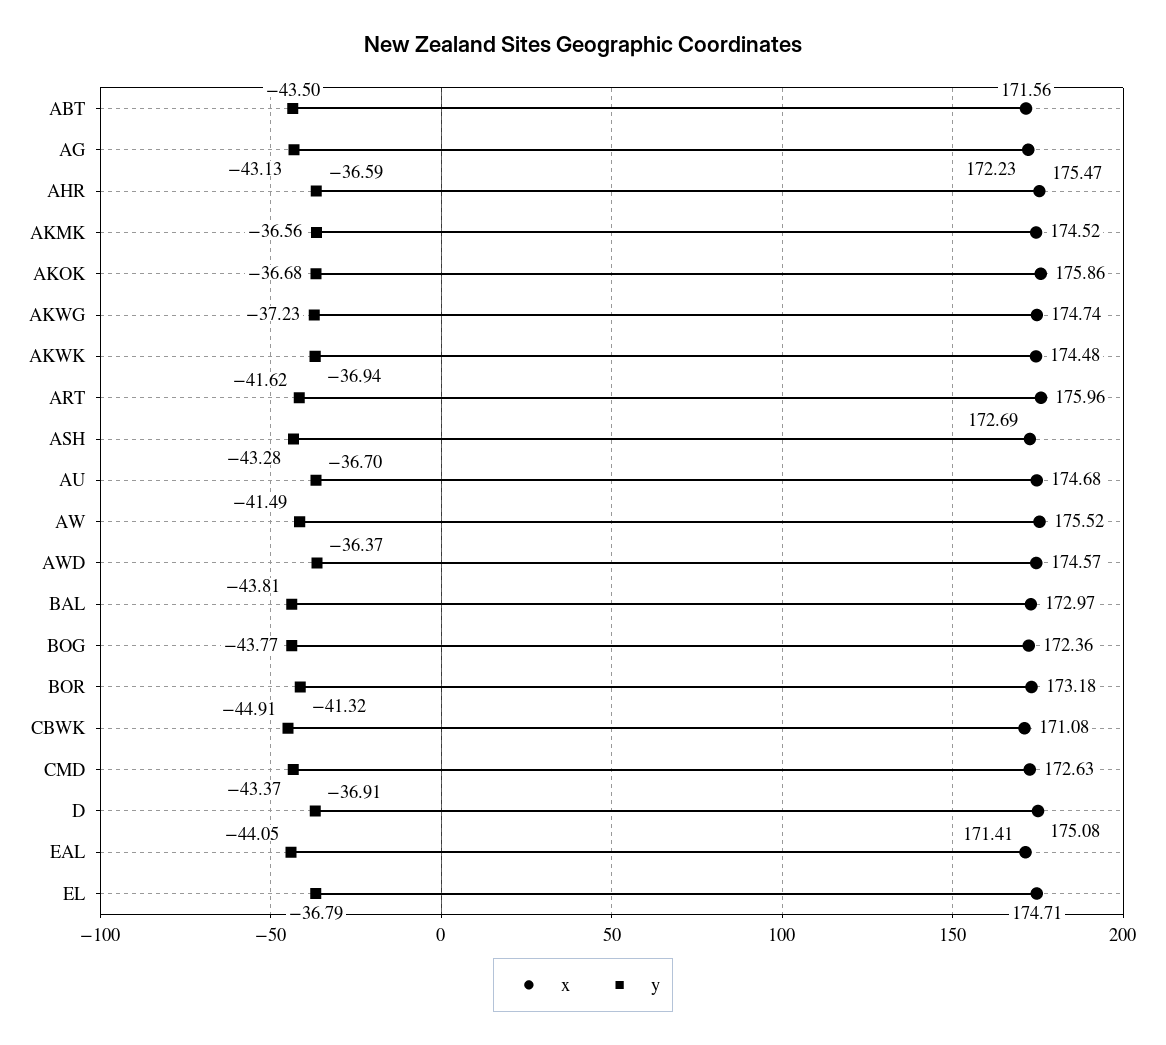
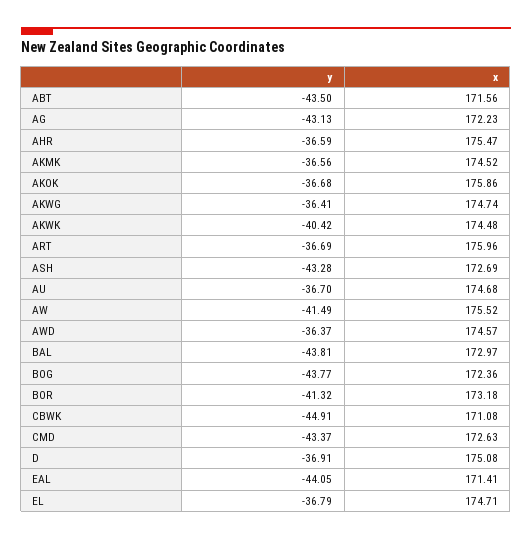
y, AKWG: -37.23 -> -36.41
y, AKWK: -36.94 -> -40.42
y, ART: -41.62 -> -36.69

